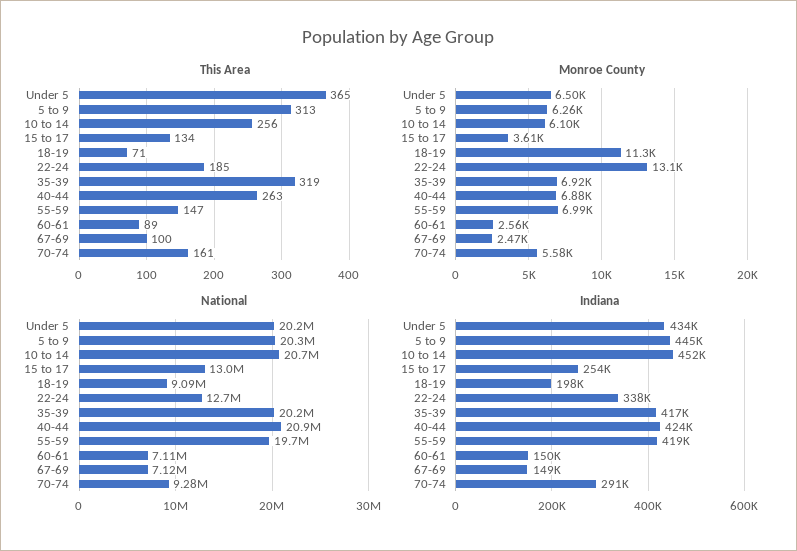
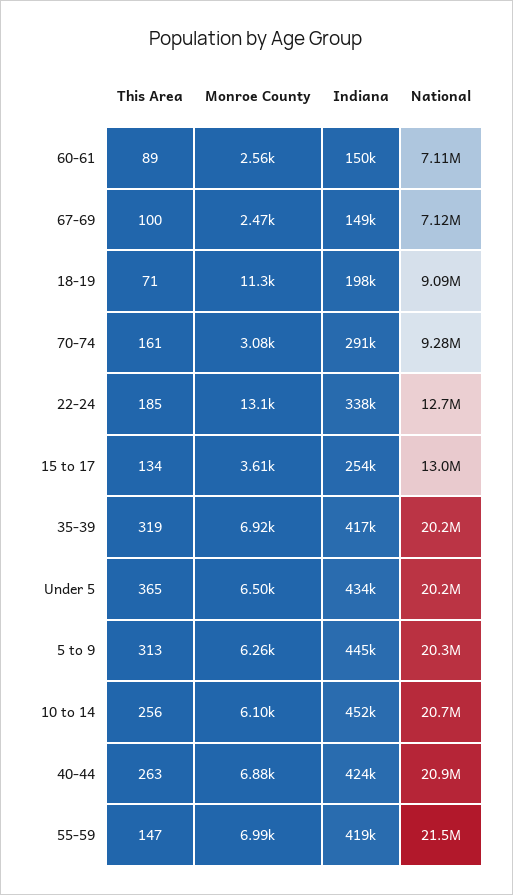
Monroe County, 70-74: 5580 -> 3080
National, 55-59: 19700000 -> 21500000

